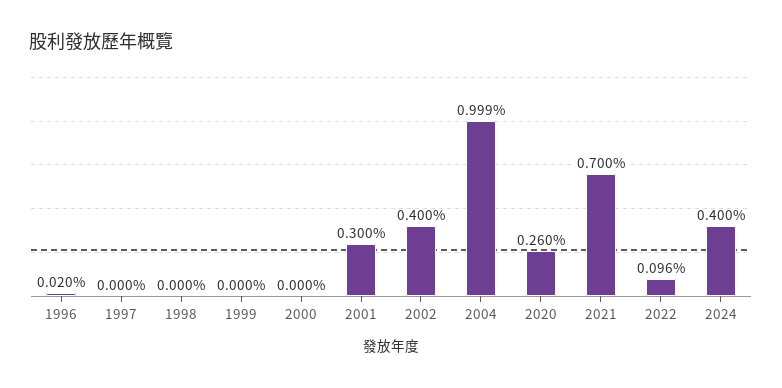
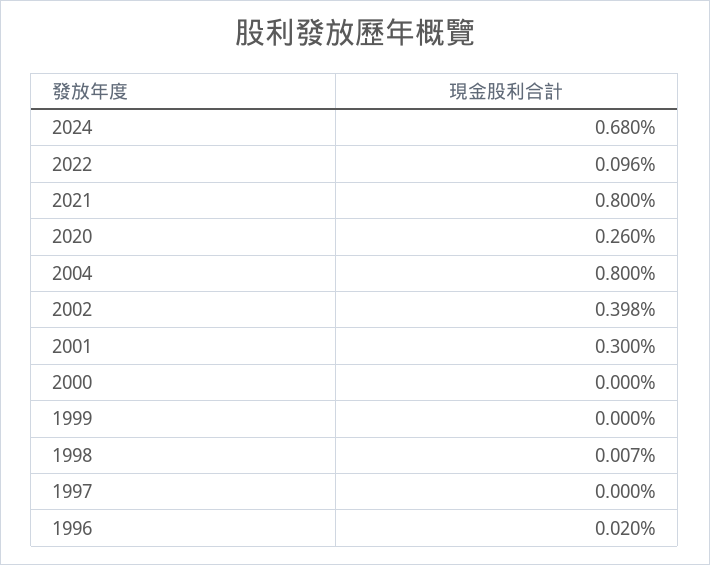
1998: 0 -> 0.007
2002: 0.4 -> 0.398
2004: 0.999 -> 0.8
2021: 0.7 -> 0.8
2024: 0.4 -> 0.68

